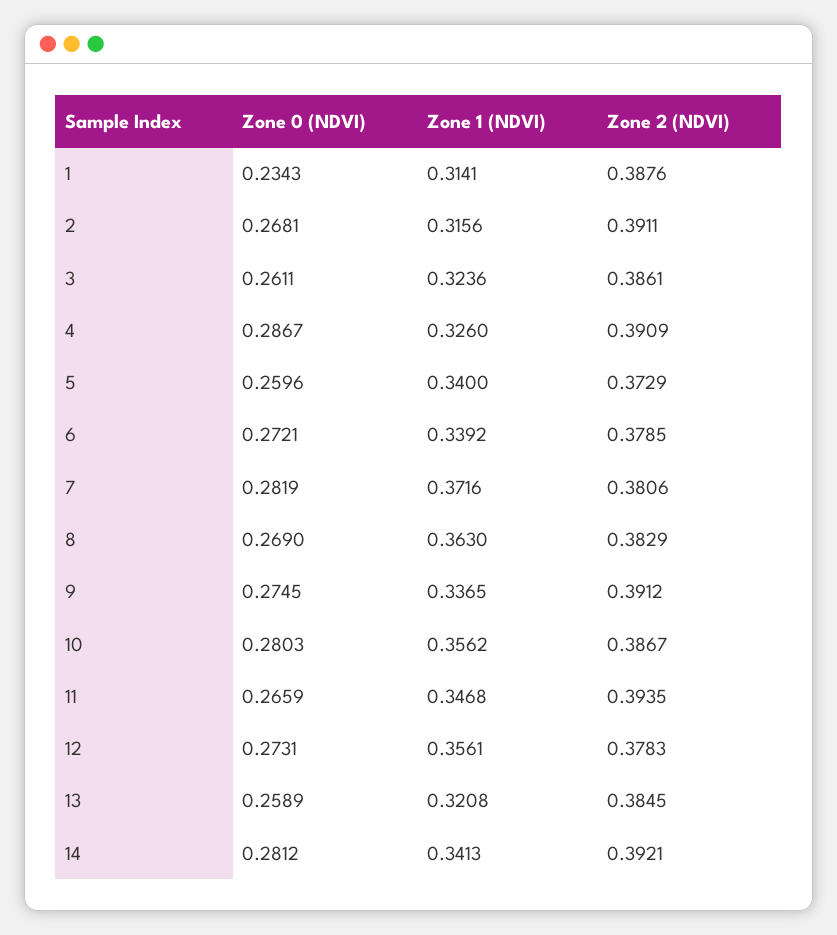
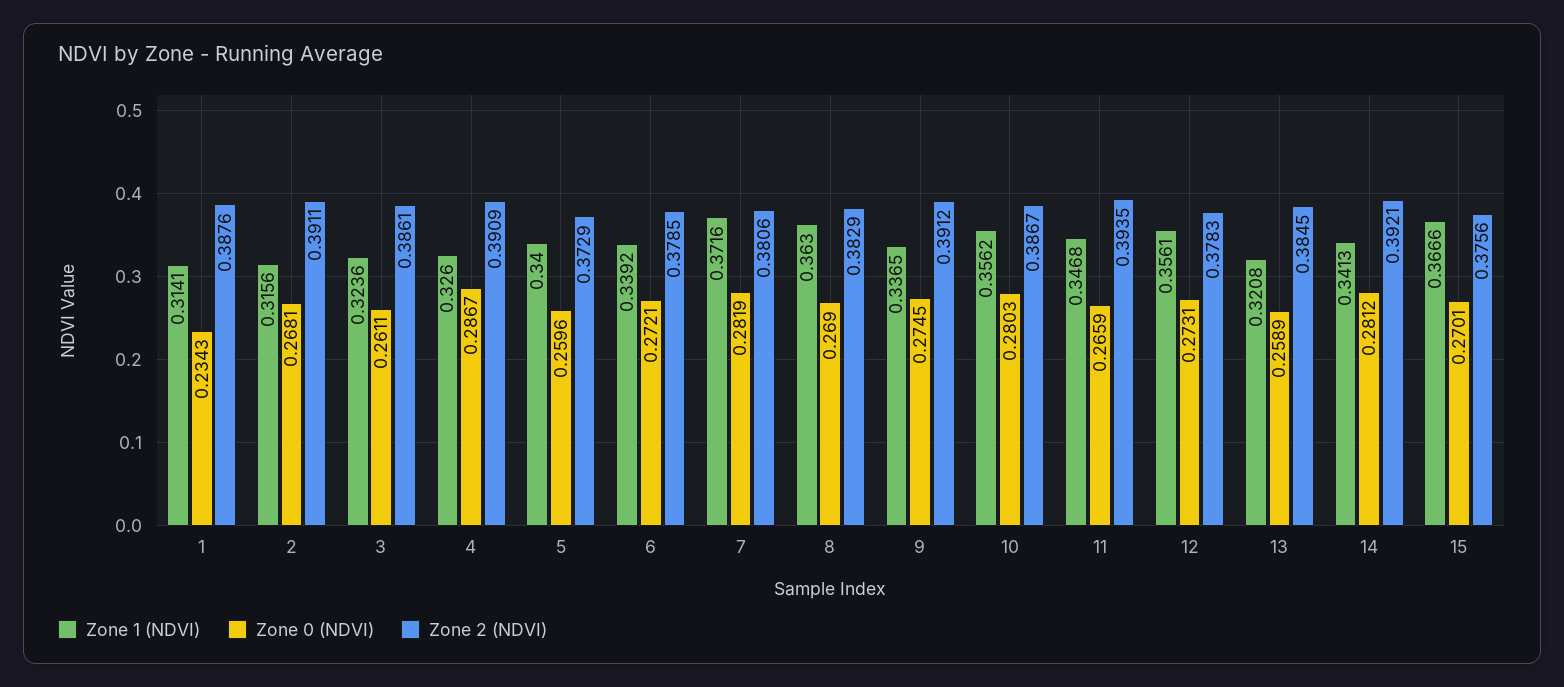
Zone 1 (NDVI), 15: none -> 0.3666
Zone 0 (NDVI), 15: none -> 0.2701
Zone 2 (NDVI), 15: none -> 0.3756

